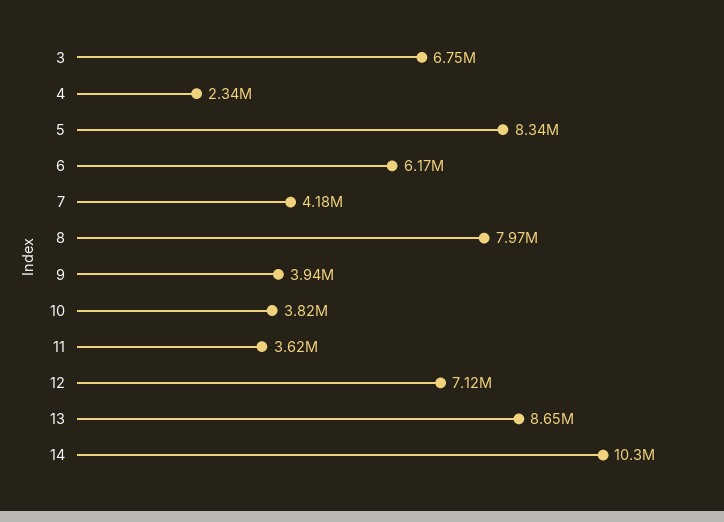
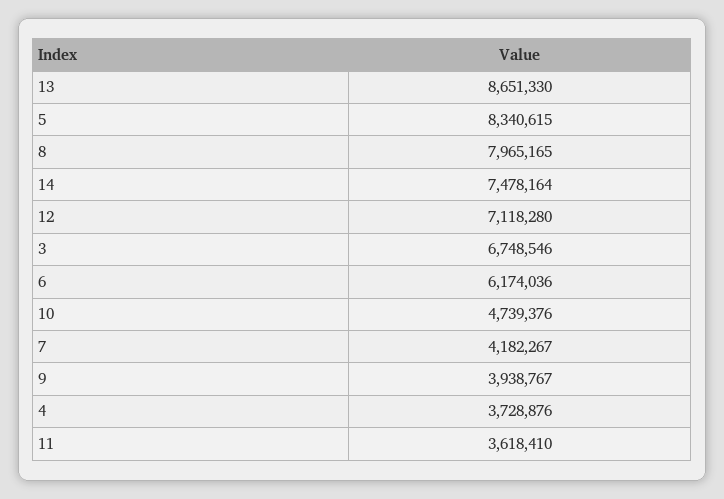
4: 2340000 -> 3728876
10: 3820000 -> 4739376
14: 10300000 -> 7478164

